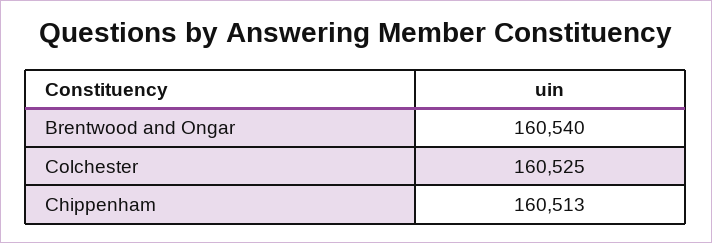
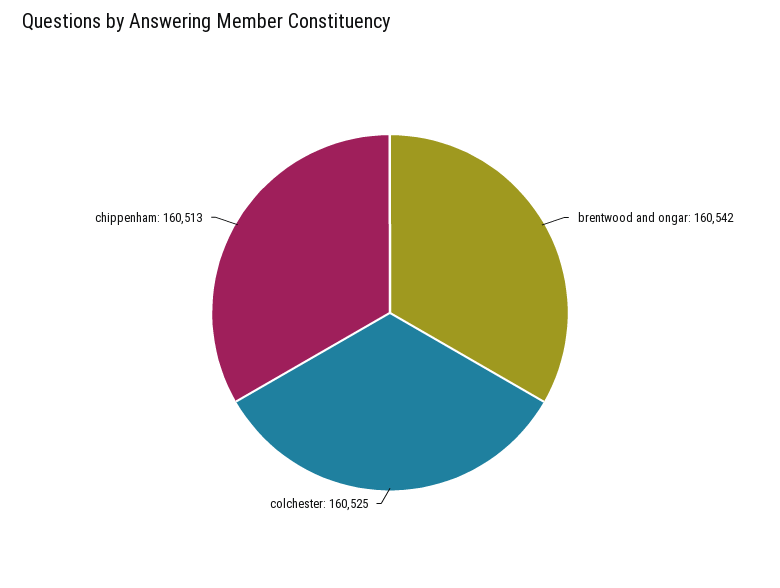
Brentwood and Ongar: 160540 -> 160542

